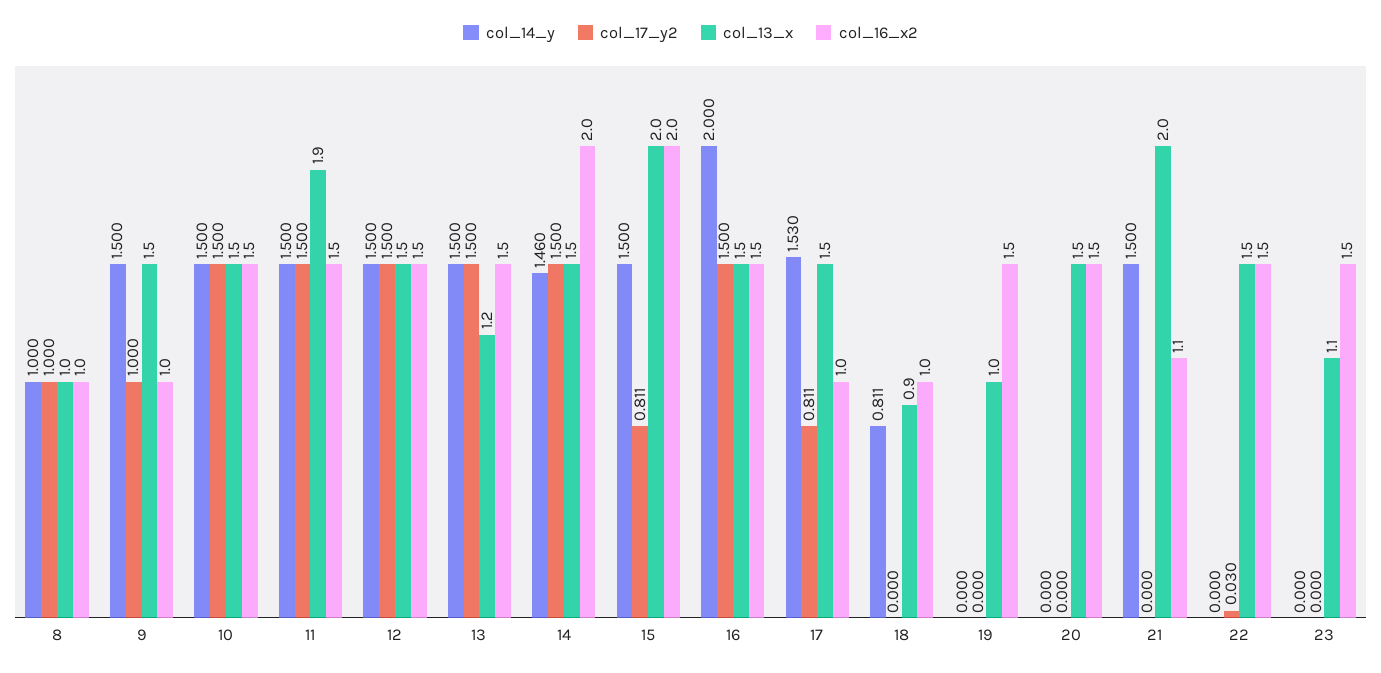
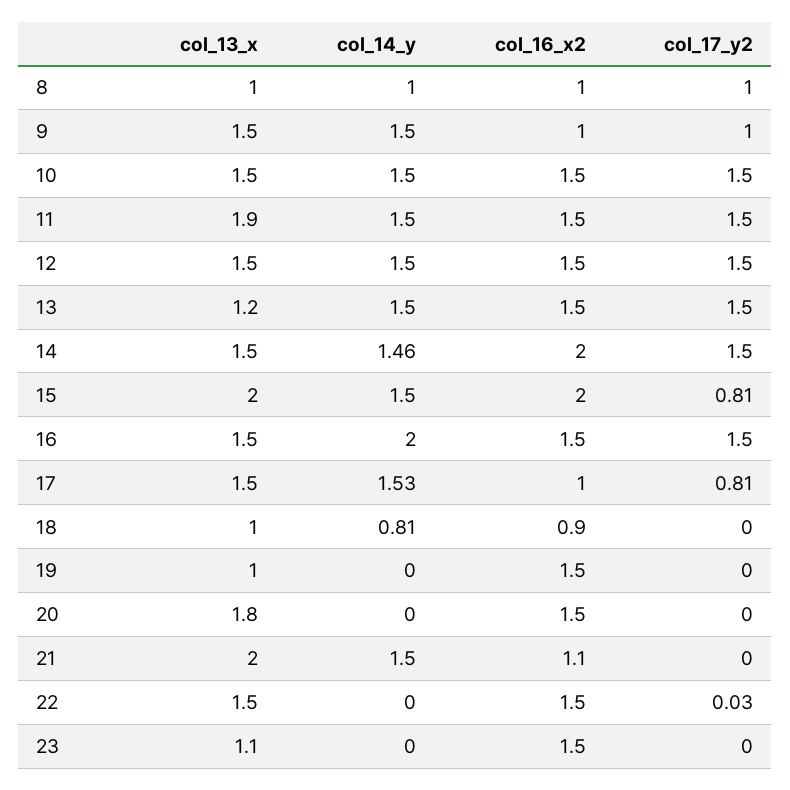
col_13_x, 18: 0.9 -> 1
col_16_x2, 18: 1 -> 0.9
col_13_x, 20: 1.5 -> 1.8

